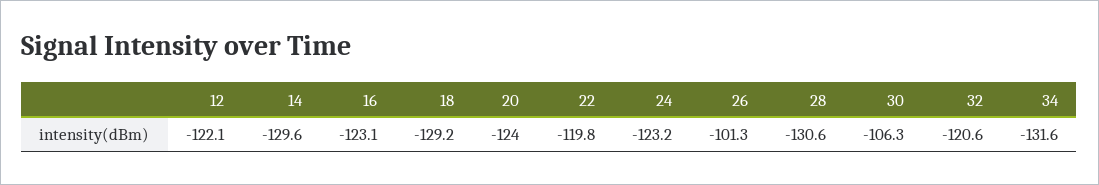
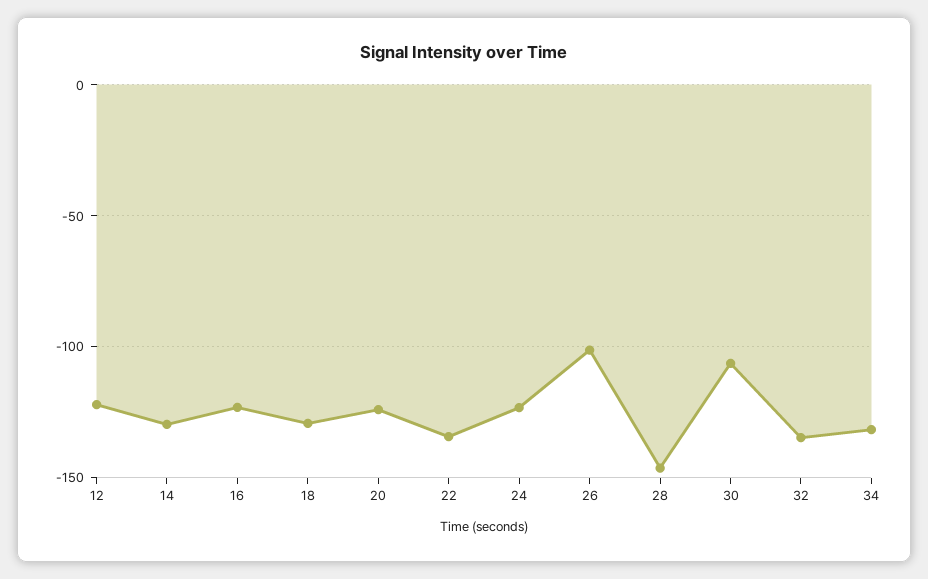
22: -119.8 -> -135
28: -130.6 -> -145
32: -120.6 -> -135

